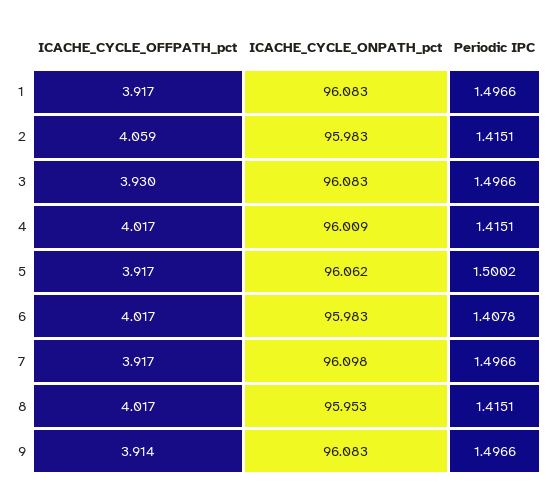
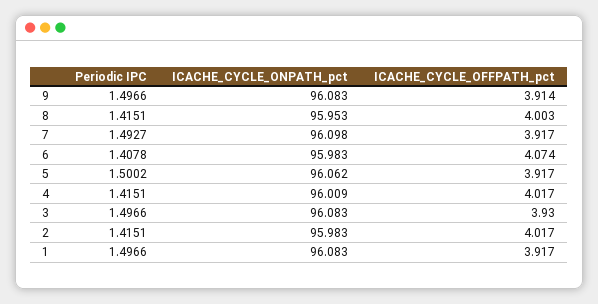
ICACHE_CYCLE_OFFPATH_pct, 2: 4.059 -> 4.017
ICACHE_CYCLE_OFFPATH_pct, 6: 4.017 -> 4.074
Periodic IPC, 7: 1.4966 -> 1.4927
ICACHE_CYCLE_OFFPATH_pct, 8: 4.017 -> 4.003

